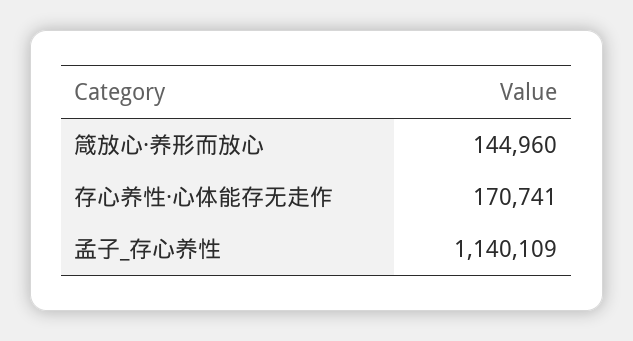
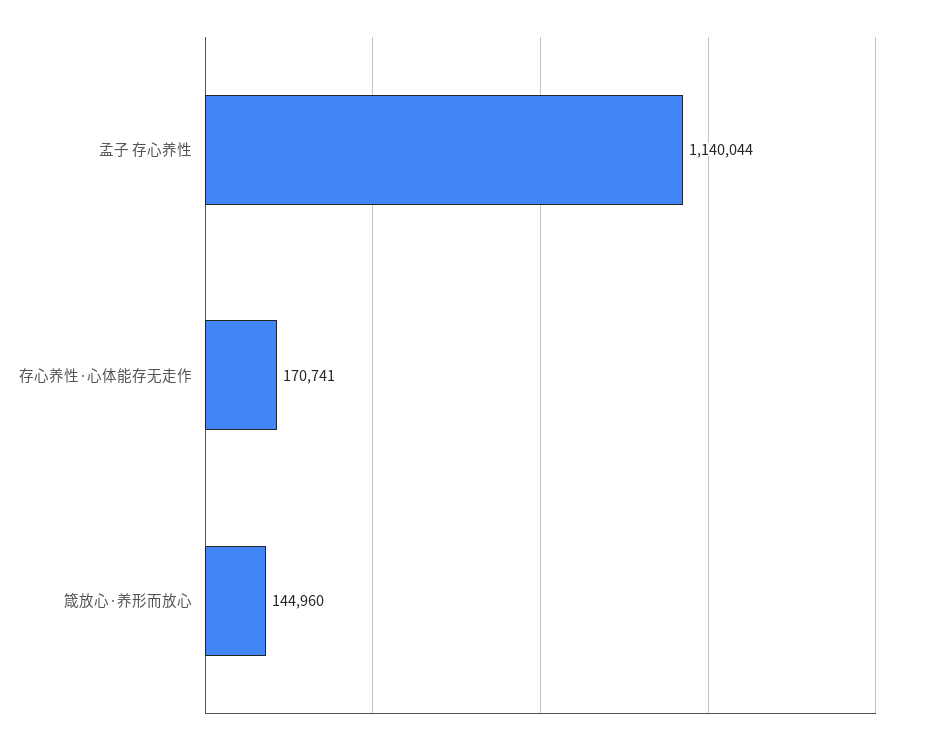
孟子_存心养性: 1140109 -> 1140044

